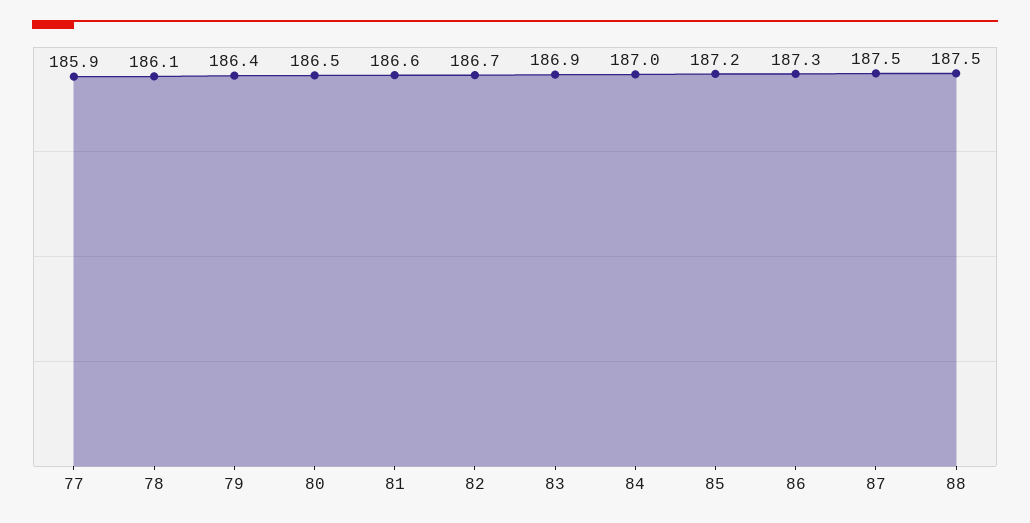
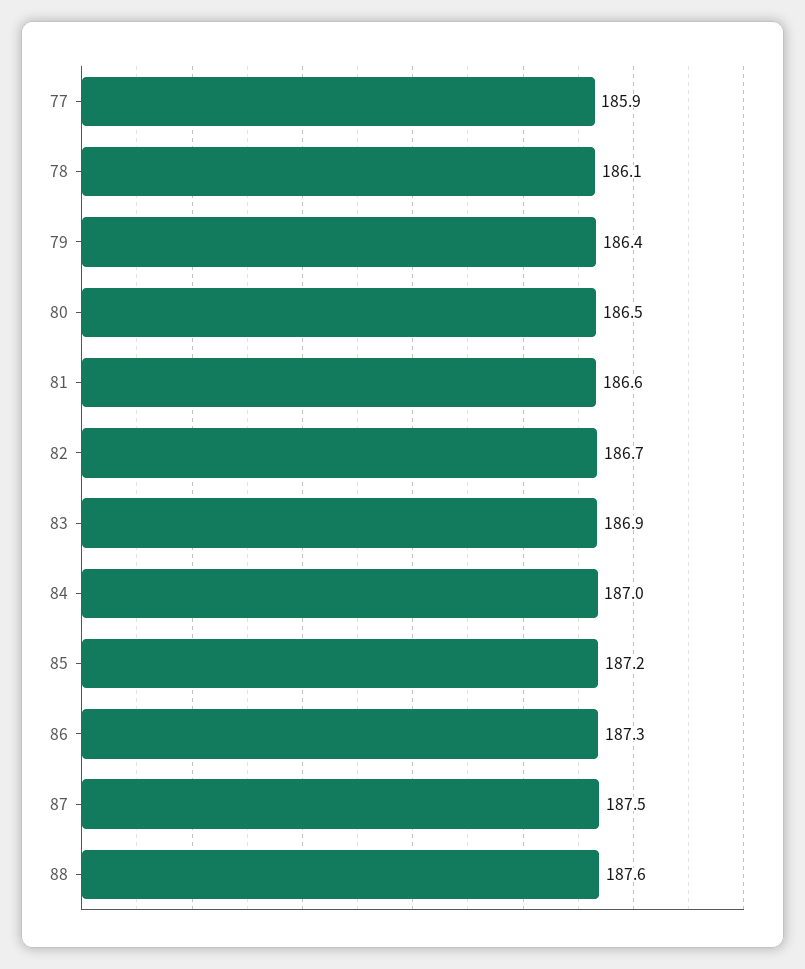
88: 187.5 -> 187.6

